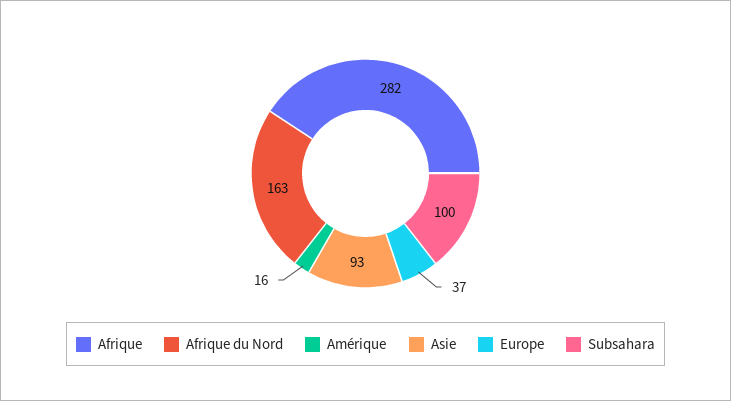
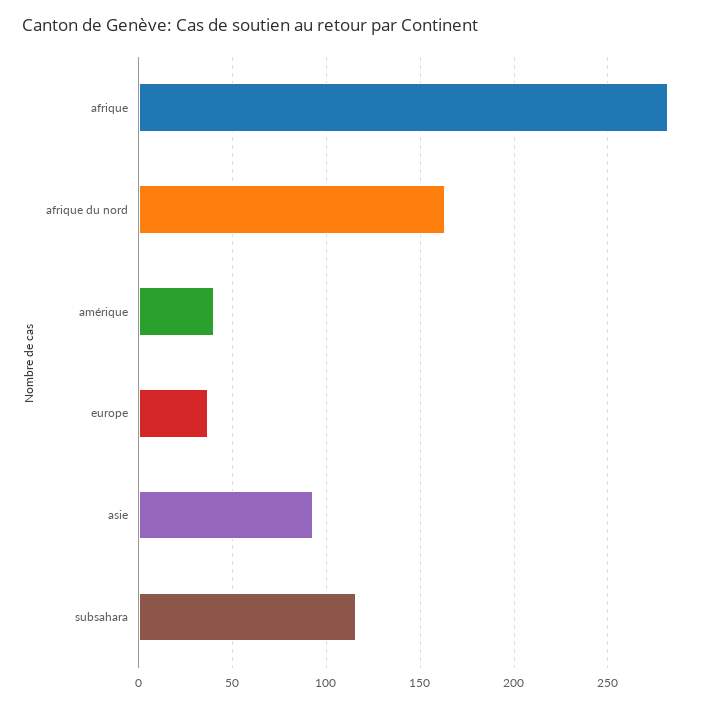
Amérique: 16 -> 40
Subsahara: 100 -> 115

